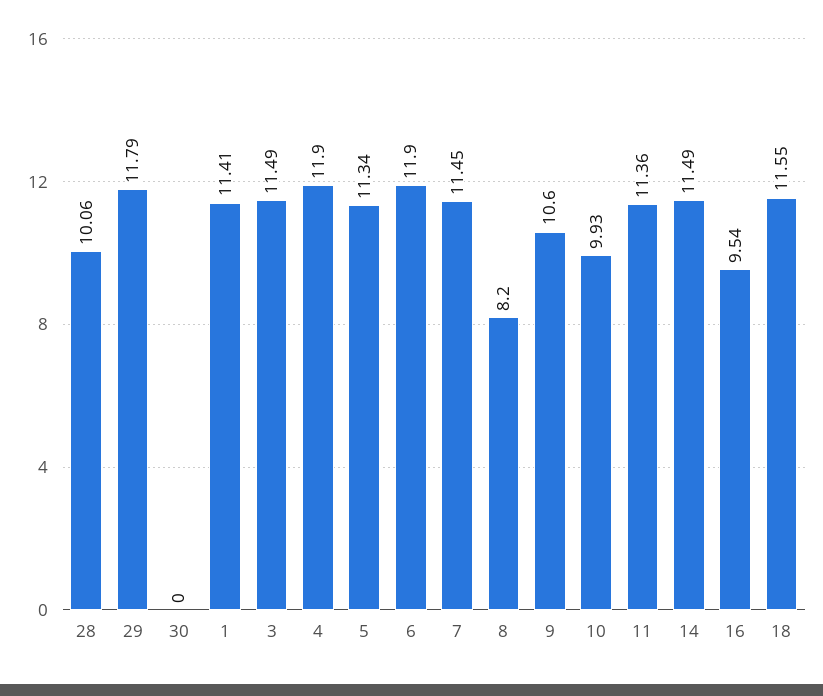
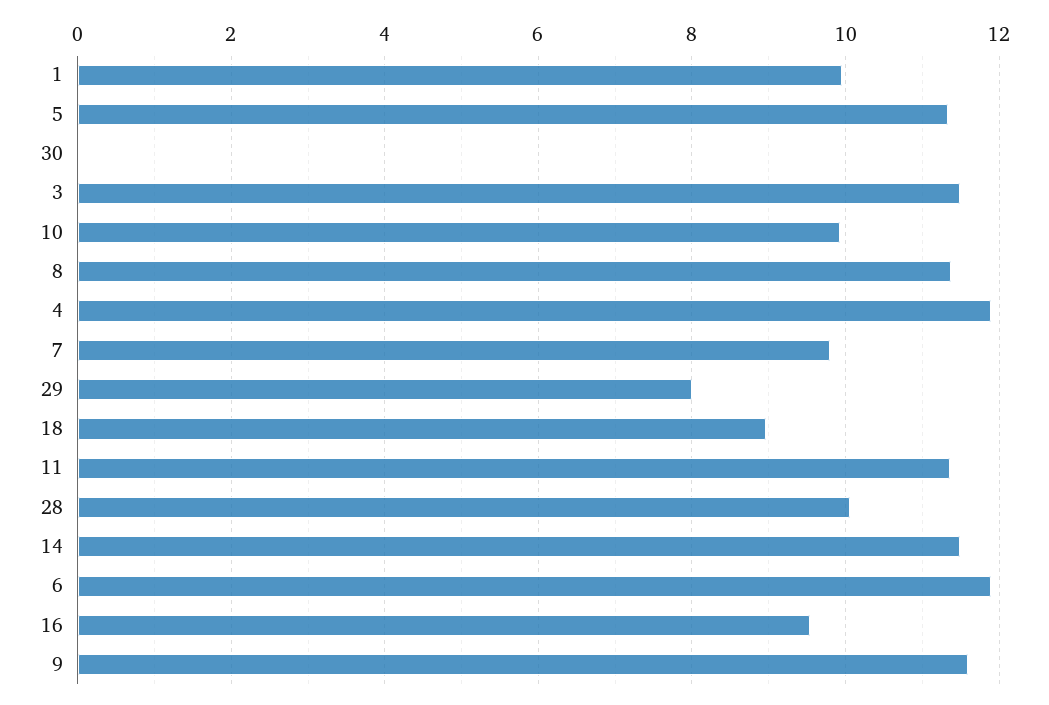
29: 11.79 -> 8
1: 11.41 -> 10
7: 11.45 -> 9.8
8: 8.2 -> 11.4
9: 10.6 -> 11.6
18: 11.55 -> 9

